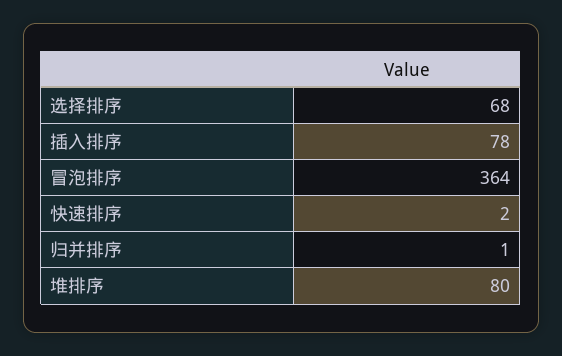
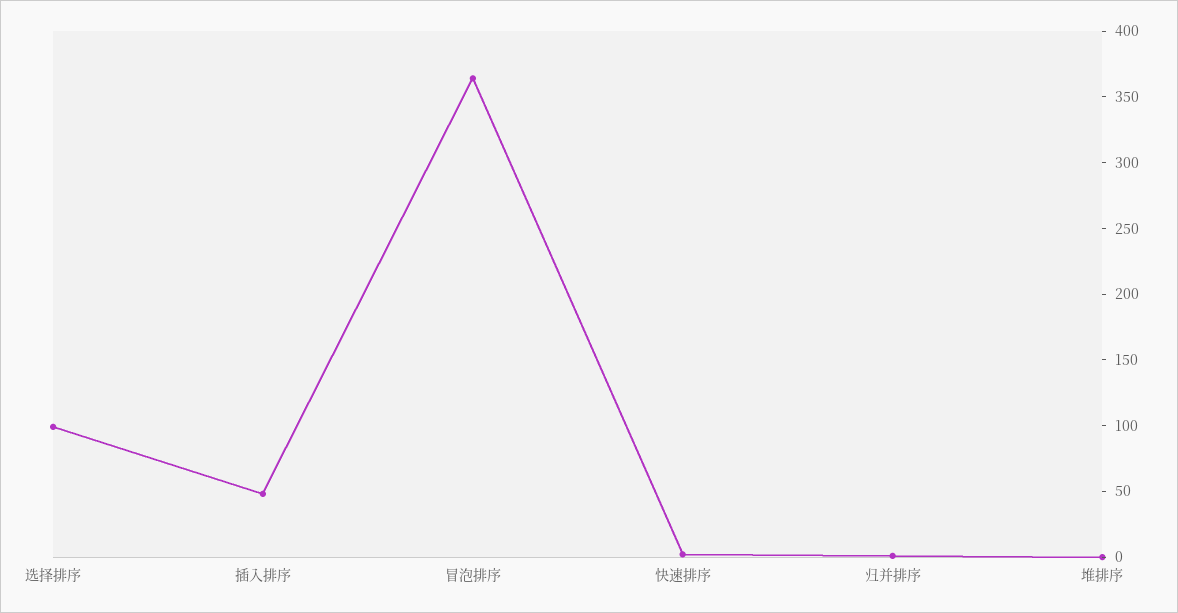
选择排序: 68 -> 100
插入排序: 78 -> 50
堆排序: 80 -> 0

